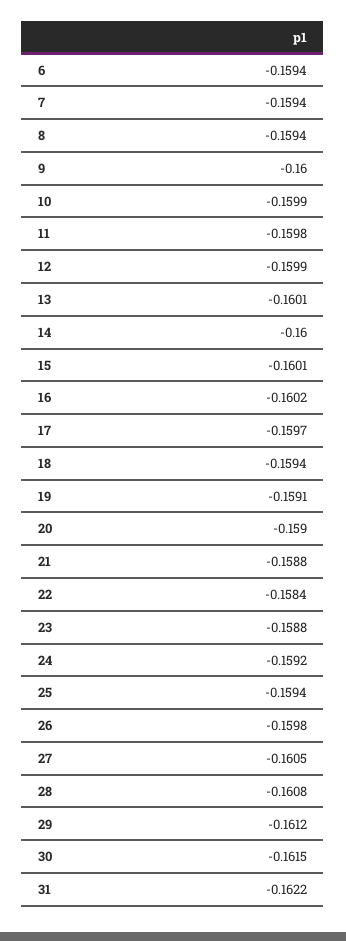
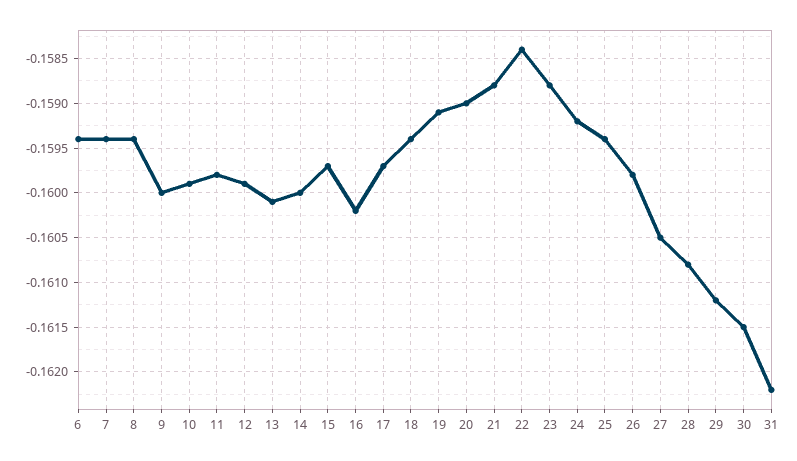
15: -0.1601 -> -0.1597

